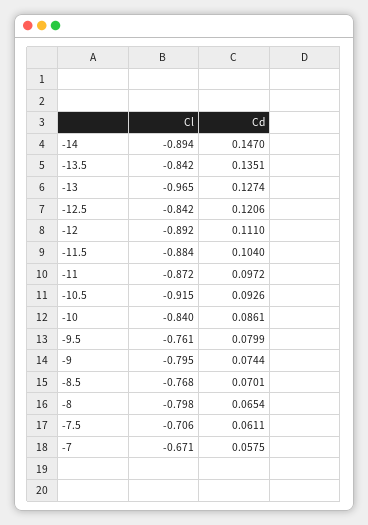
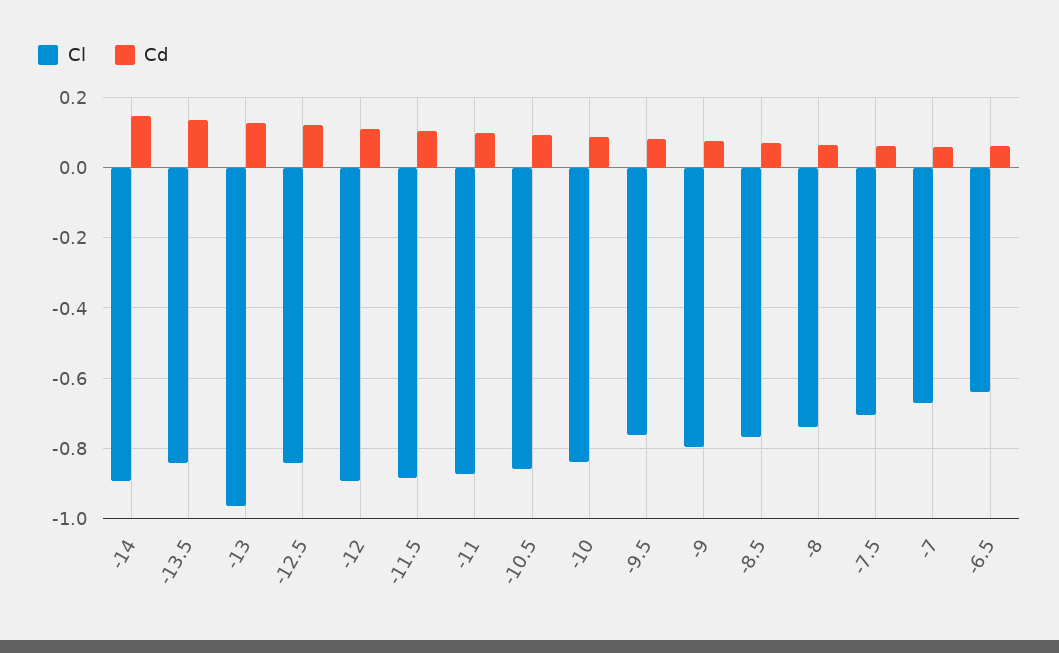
Cl, -10.5: -0.915 -> -0.86
Cl, -8: -0.798 -> -0.74
Cl, -6.5: none -> -0.64
Cd, -6.5: none -> 0.06

